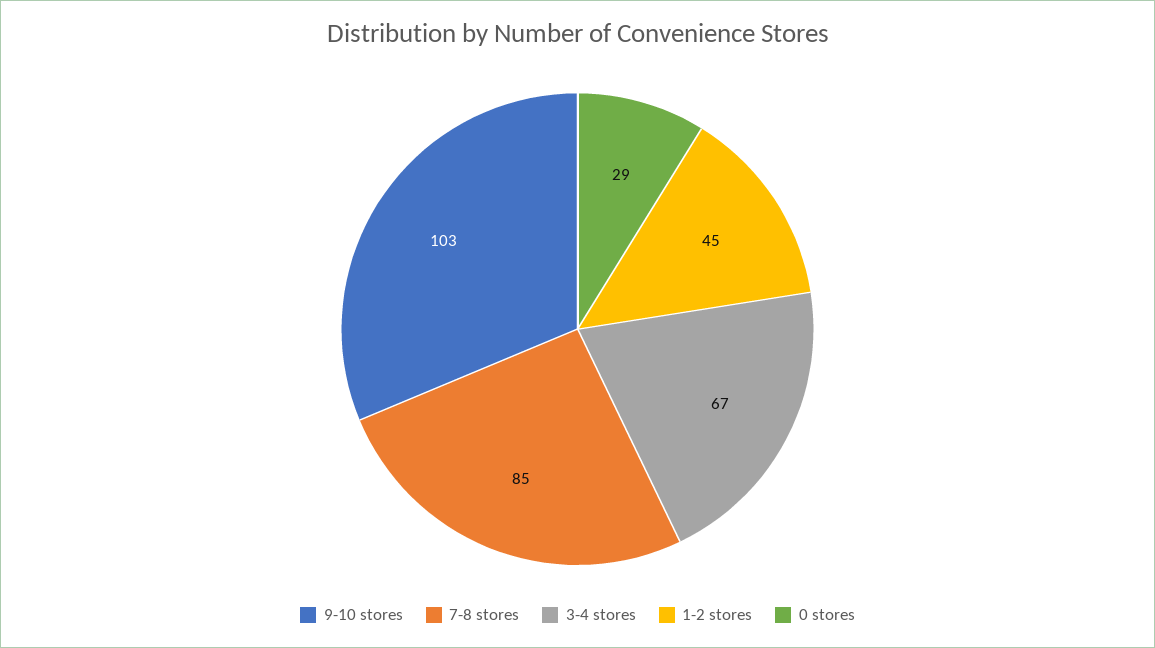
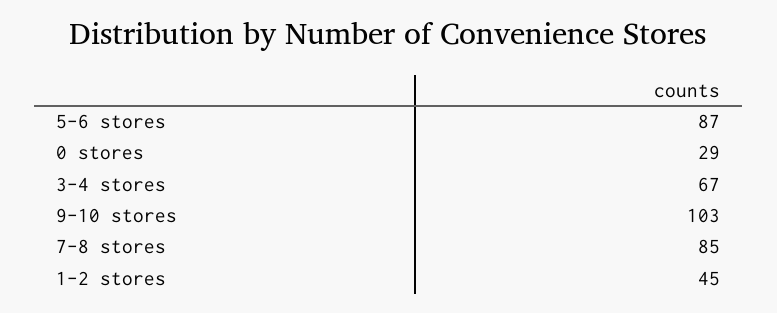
5-6 stores: none -> 87

